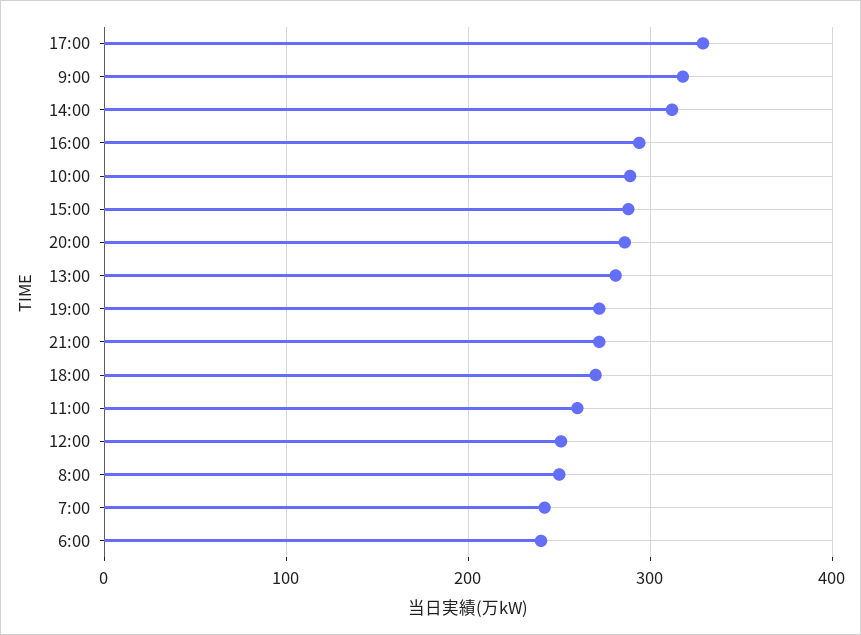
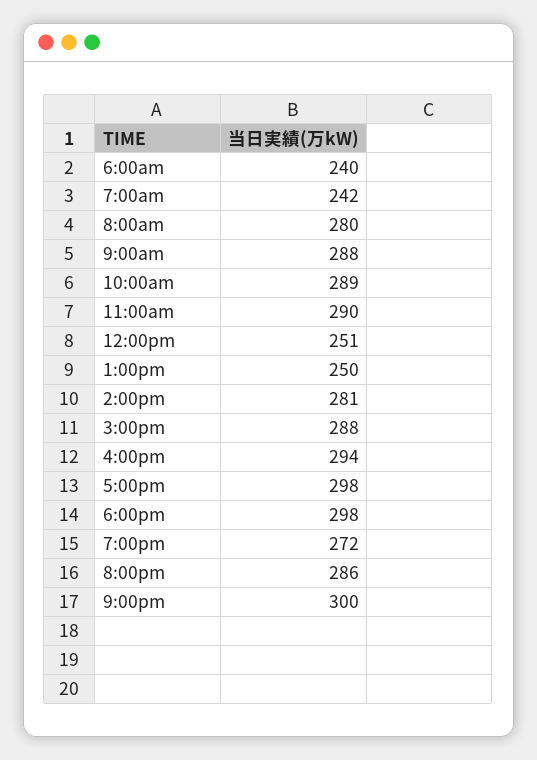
17:00: 330 -> 298
9:00: 320 -> 288
14:00: 310 -> 281
13:00: 280 -> 250
21:00: 270 -> 300
18:00: 270 -> 298
11:00: 260 -> 290
8:00: 250 -> 280

